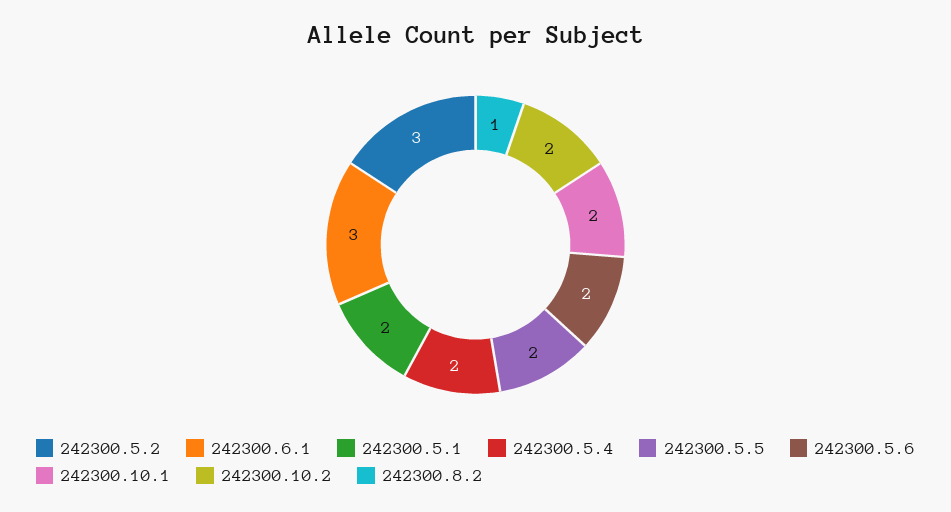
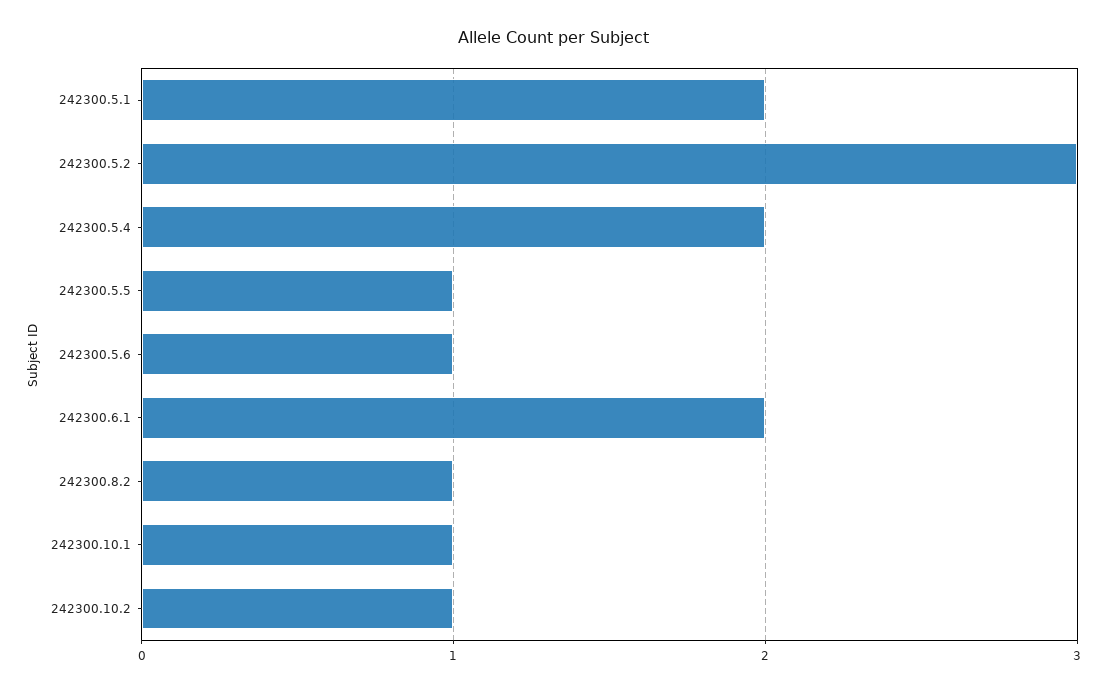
242300.6.1: 3 -> 2
242300.5.5: 2 -> 1
242300.5.6: 2 -> 1
242300.10.1: 2 -> 1
242300.10.2: 2 -> 1

